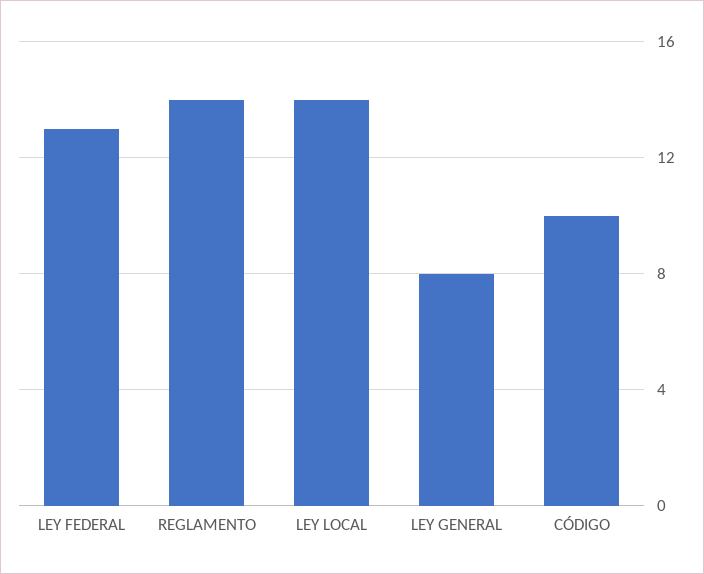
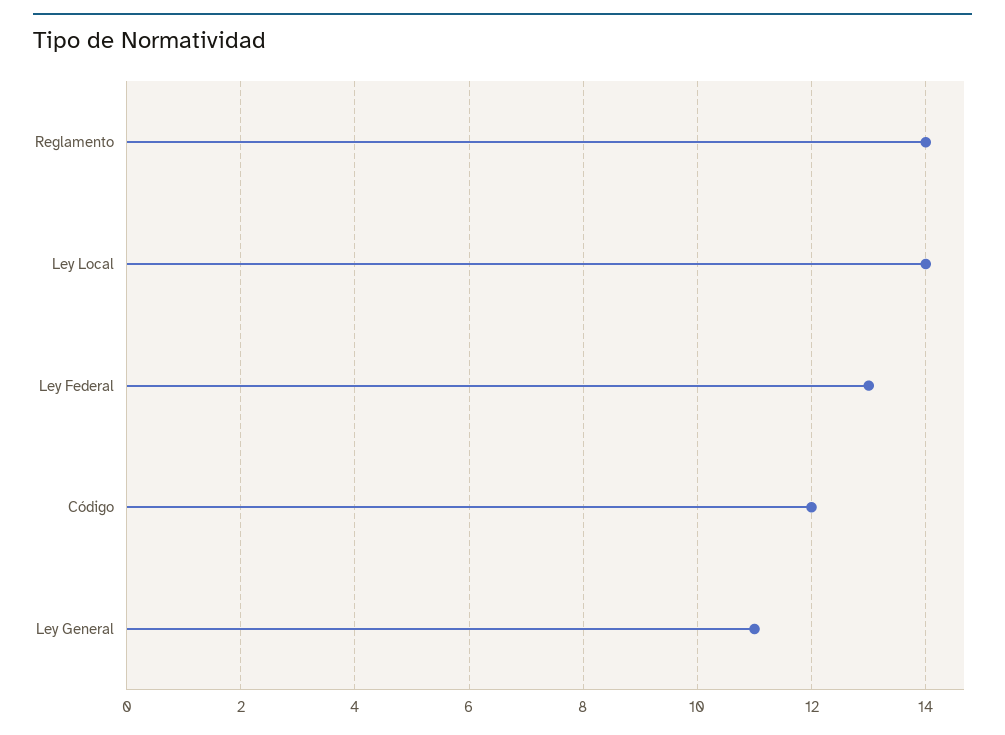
LEY GENERAL: 8 -> 11
CÓDIGO: 10 -> 12

